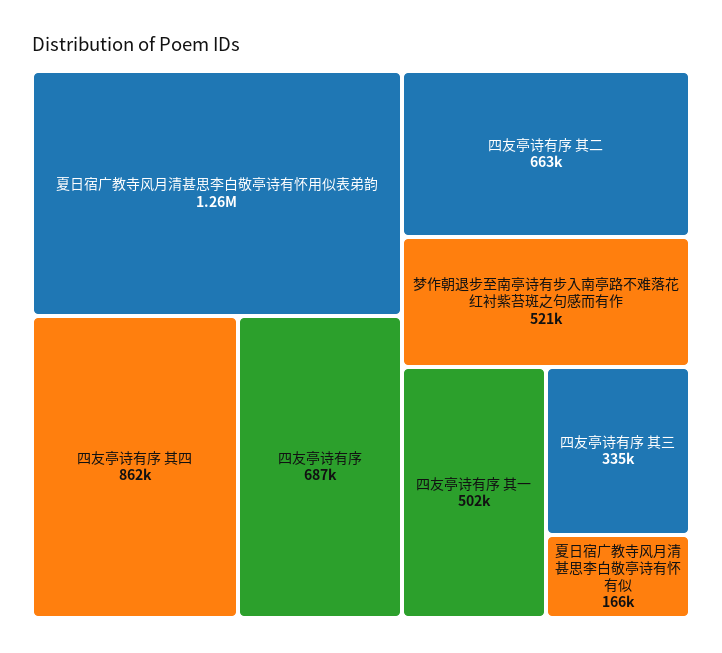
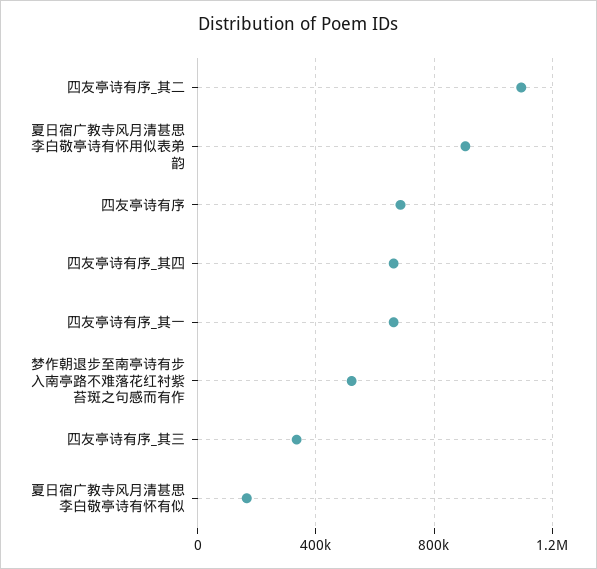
夏日宿广教寺风月清甚思李白敬亭诗有怀用似表弟韵: 1260000 -> 900000
四友亭诗有序 其四: 862000 -> 650000
四友亭诗有序 其二: 663000 -> 1100000
四友亭诗有序 其一: 502000 -> 650000

